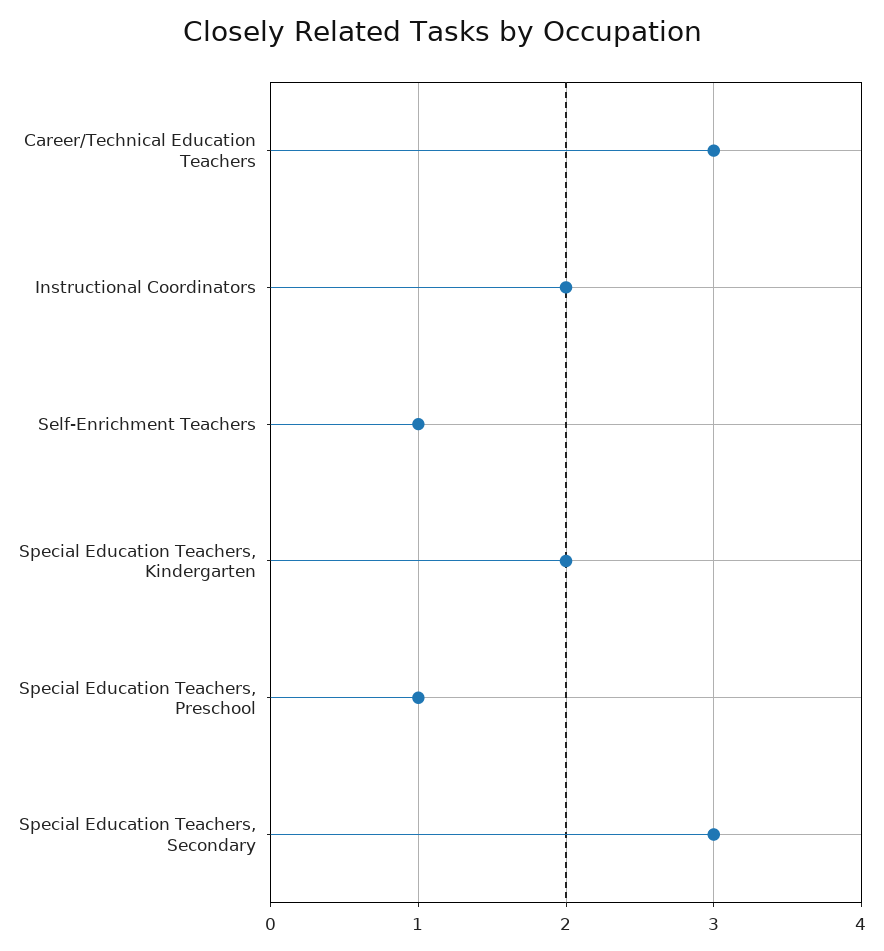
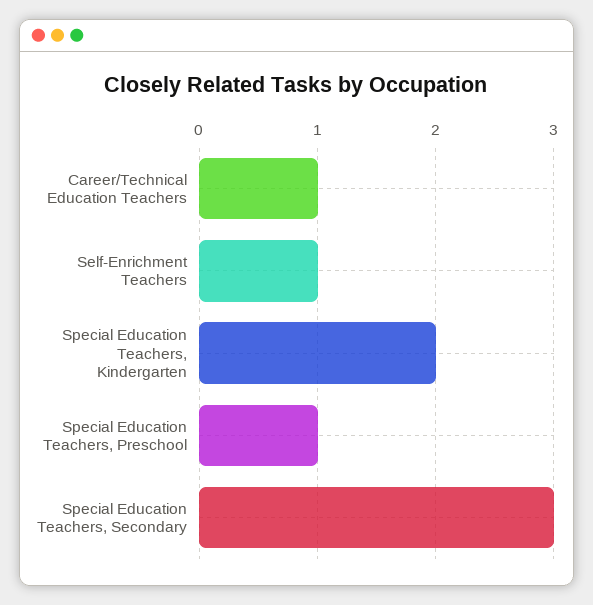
Career/Technical Education Teachers: 3 -> 1
Instructional Coordinators: 2 -> none

